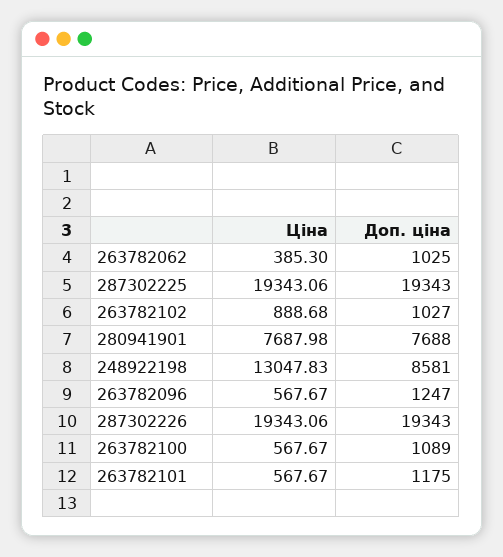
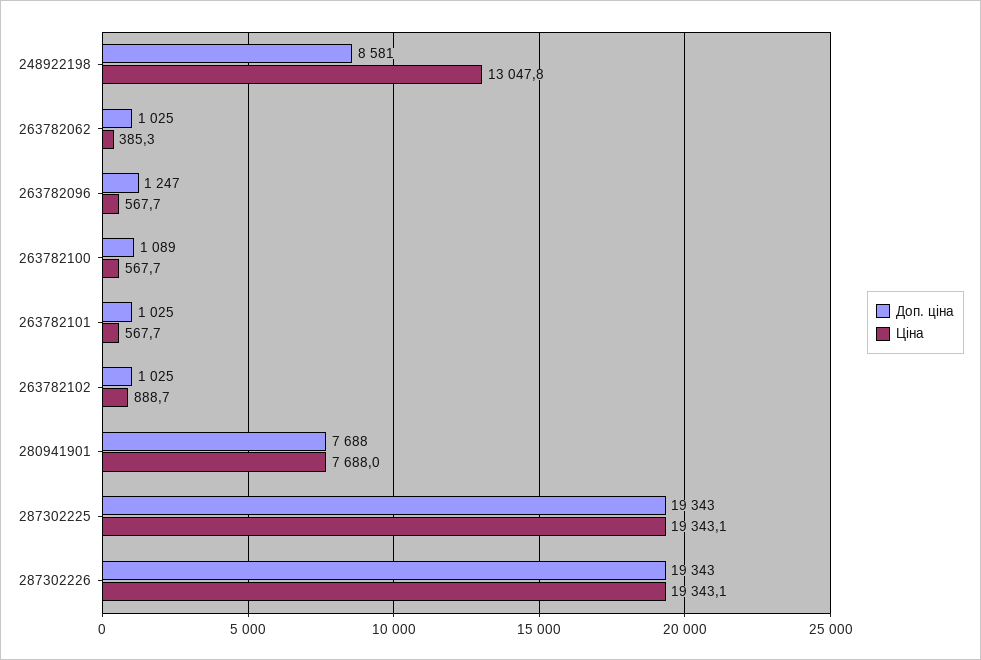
Доп. ціна, 263782102: 1027 -> 1025
Доп. ціна, 263782101: 1175 -> 1025

